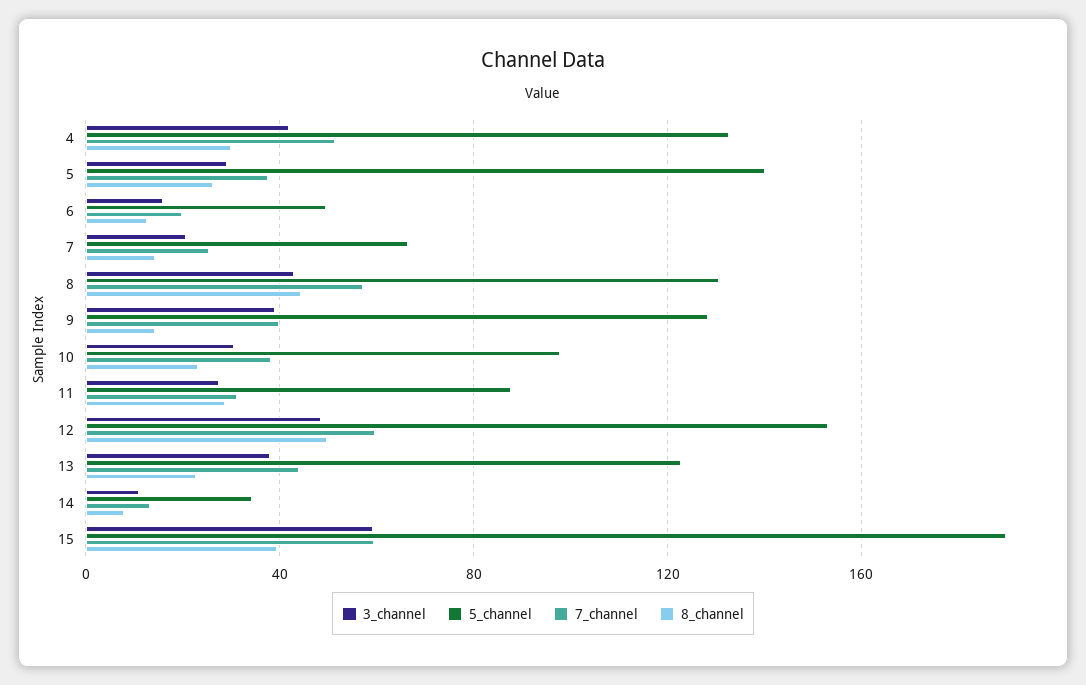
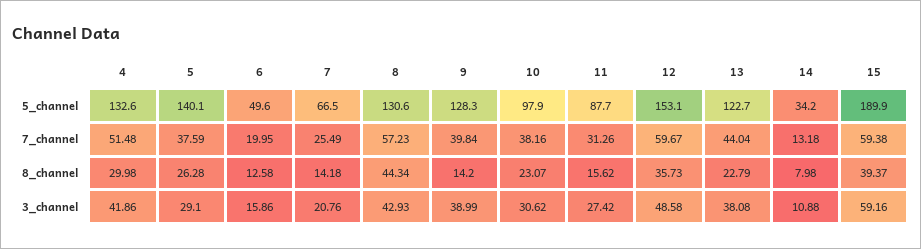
8_channel, 11: 30 -> 15.62
8_channel, 12: 50 -> 35.73

